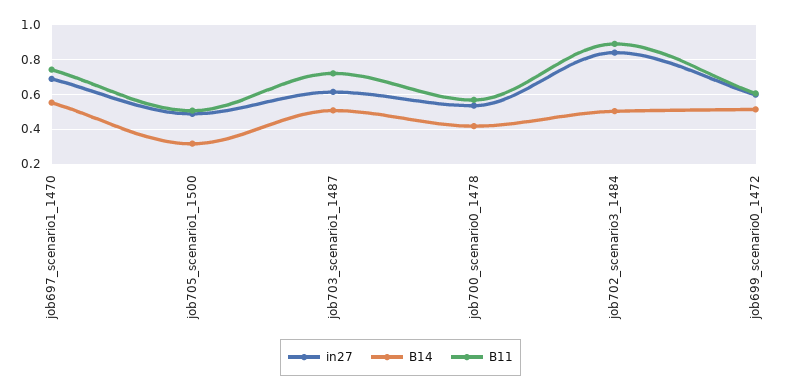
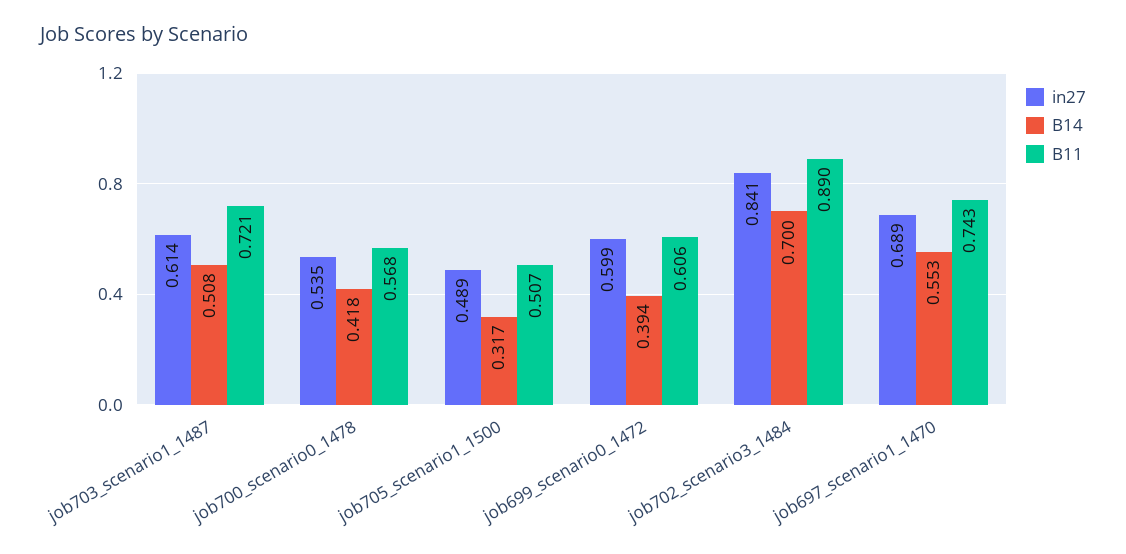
B14, job702_scenario3_1484: 0.5 -> 0.7
B14, job699_scenario0_1472: 0.5 -> 0.394

